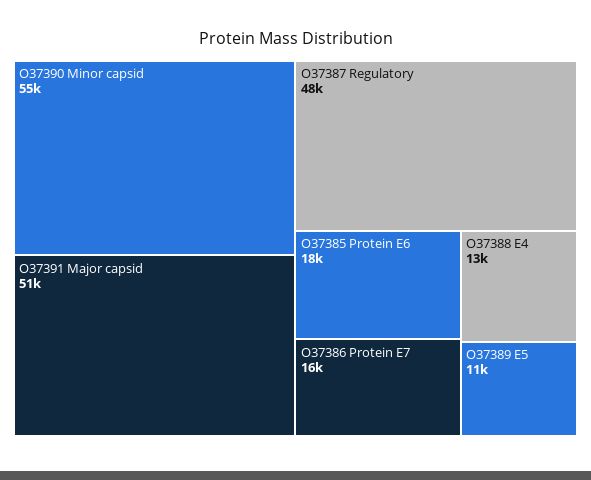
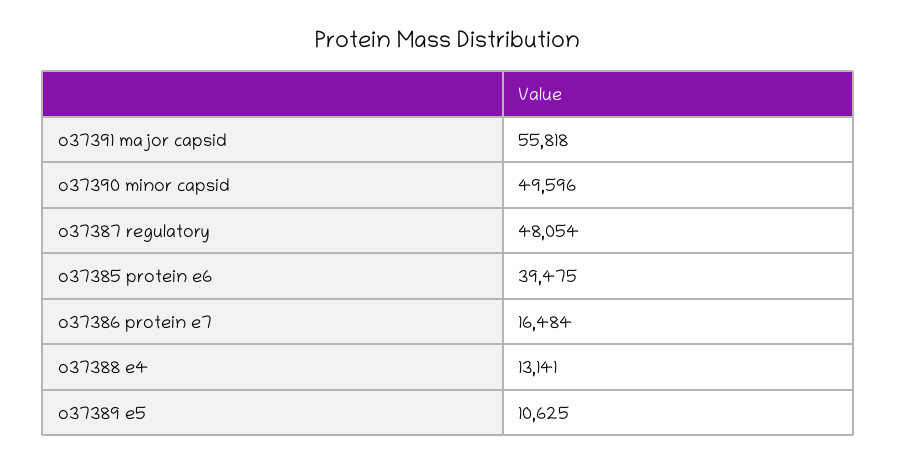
O37390 Minor capsid: 55000 -> 49596
O37391 Major capsid: 51000 -> 55818
O37385 Protein E6: 18000 -> 39475

